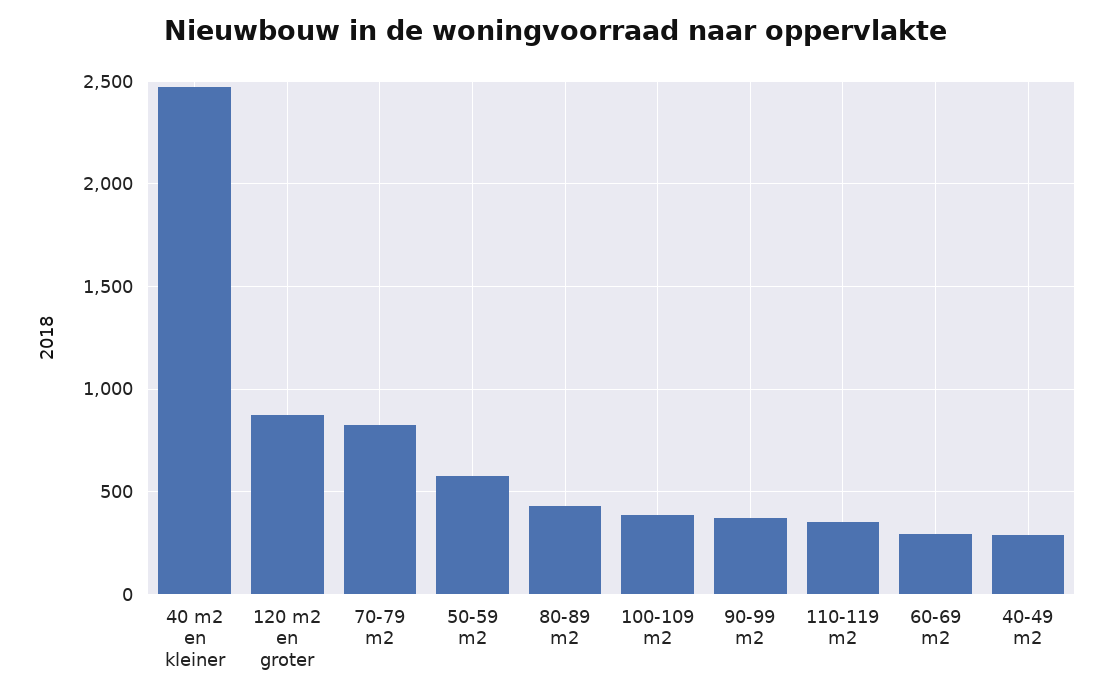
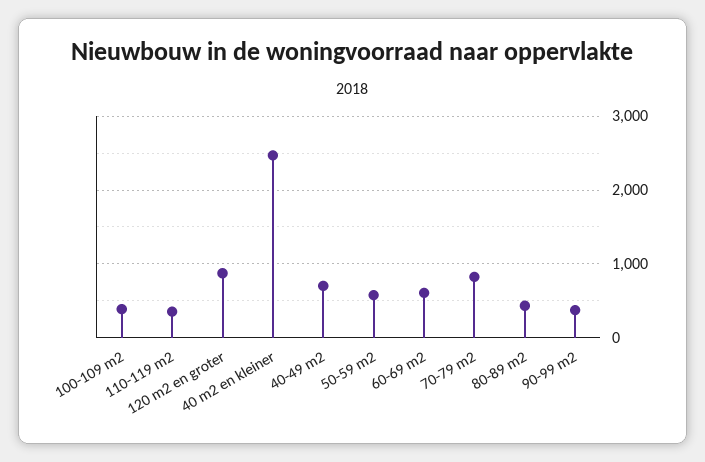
60-69 m2: 300 -> 600
40-49 m2: 300 -> 700

